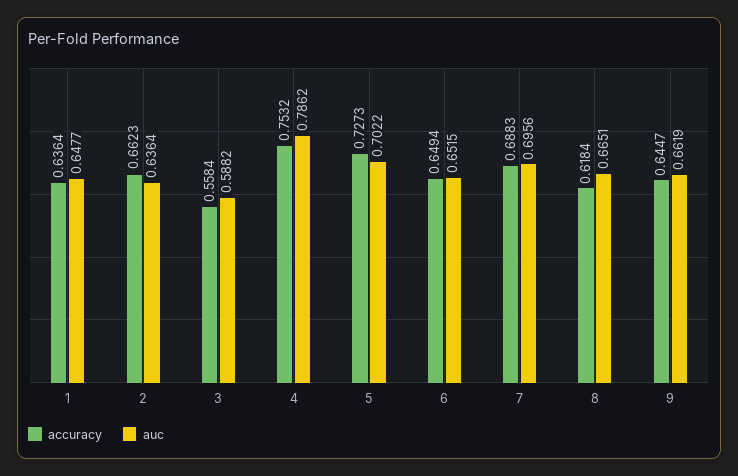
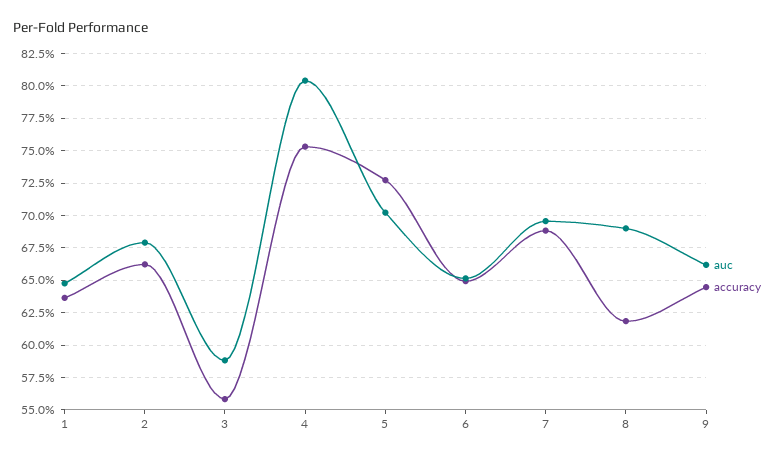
auc, 2: 0.6364 -> 0.68
auc, 4: 0.7862 -> 0.805
auc, 8: 0.6651 -> 0.69

